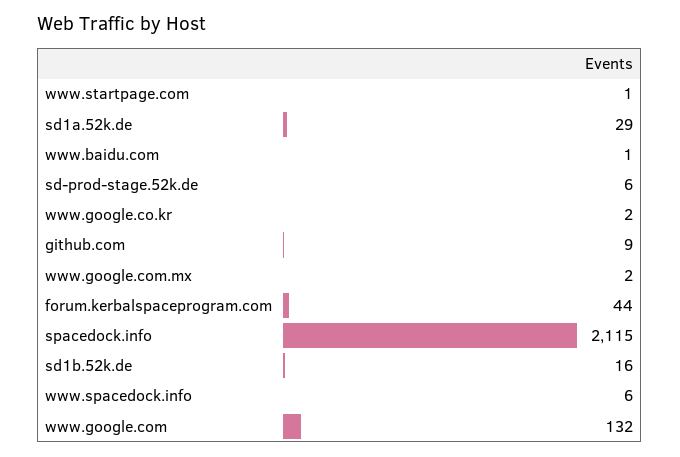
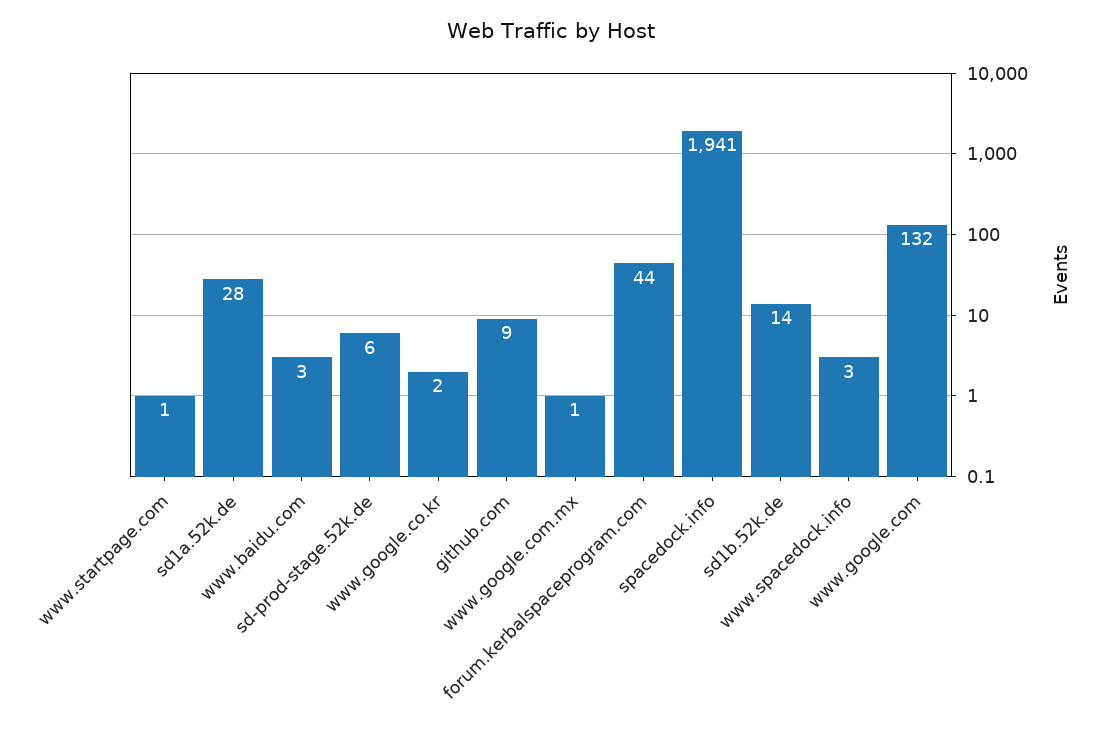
sd1a.52k.de: 29 -> 28
www.baidu.com: 1 -> 3
www.google.com.mx: 2 -> 1
spacedock.info: 2115 -> 1941
sd1b.52k.de: 16 -> 14
www.spacedock.info: 6 -> 3

